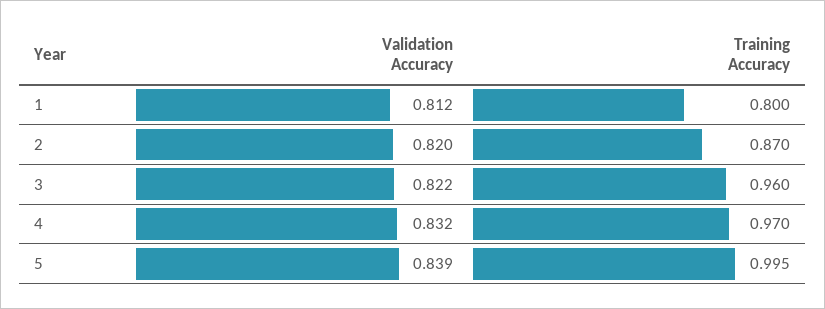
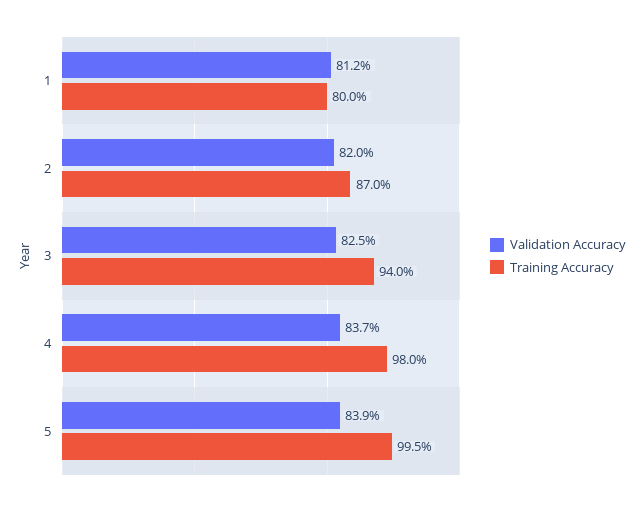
Validation Accuracy, 3: 0.822 -> 0.825
Training Accuracy, 3: 0.96 -> 0.94
Validation Accuracy, 4: 0.832 -> 0.837
Training Accuracy, 4: 0.97 -> 0.98

